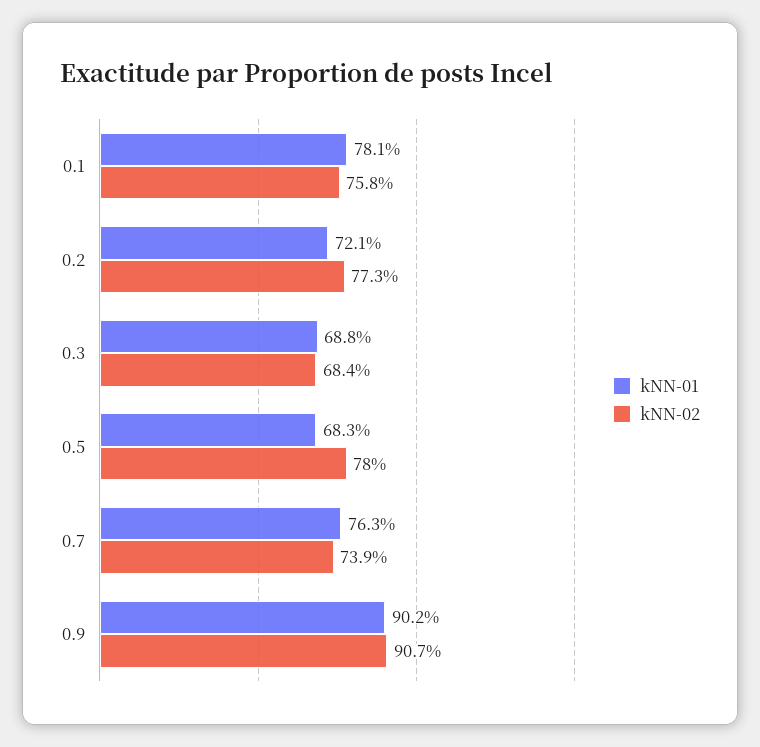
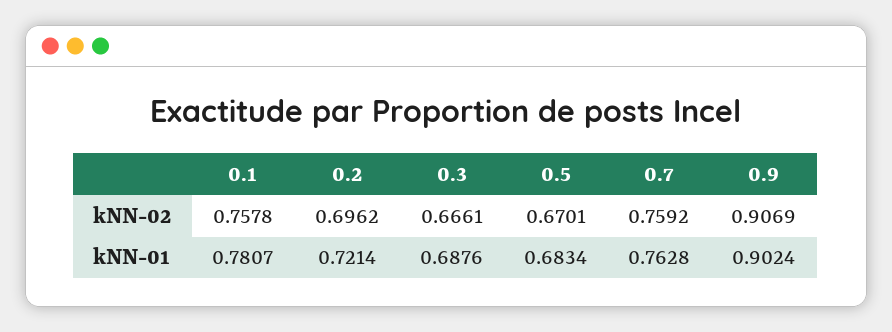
kNN-02, 0.2: 0.773 -> 0.6962
kNN-02, 0.3: 0.684 -> 0.6661
kNN-02, 0.5: 0.78 -> 0.6701
kNN-02, 0.7: 0.739 -> 0.7592

